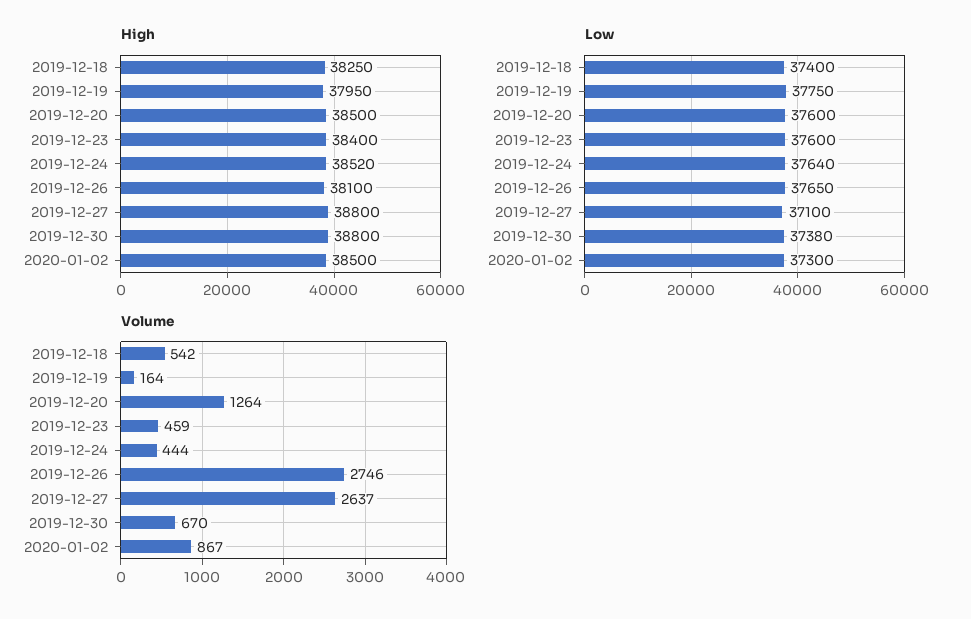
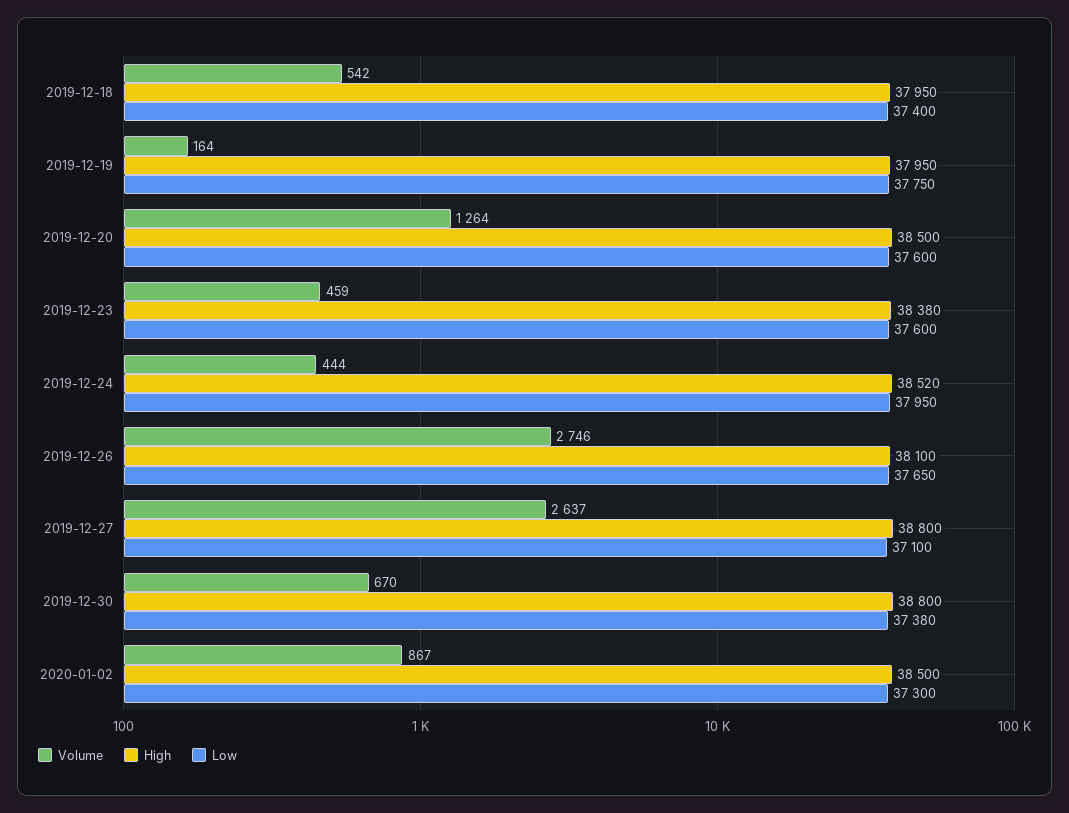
High, 2019-12-18: 38250 -> 37950
High, 2019-12-23: 38400 -> 38380
Low, 2019-12-24: 37640 -> 37950

